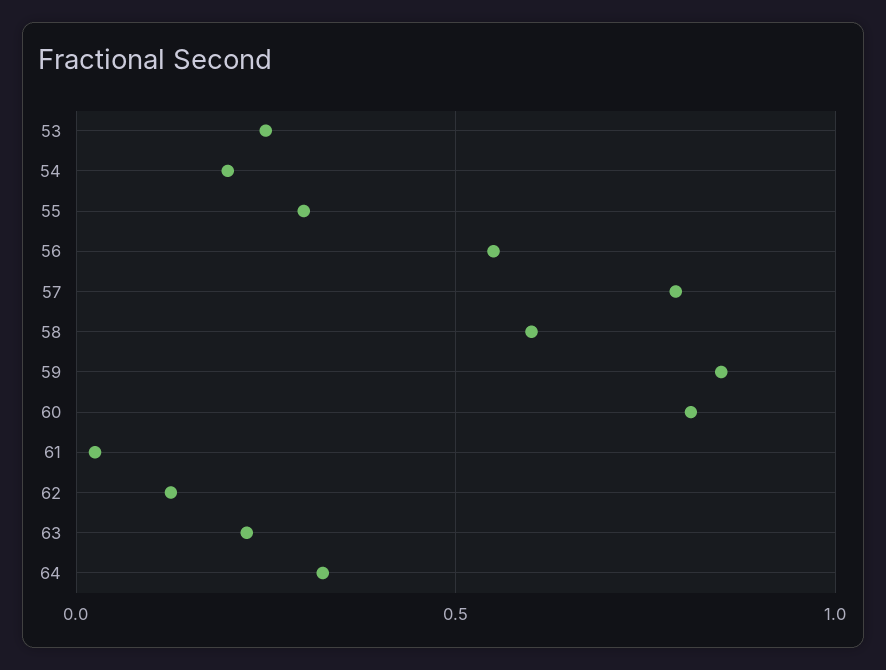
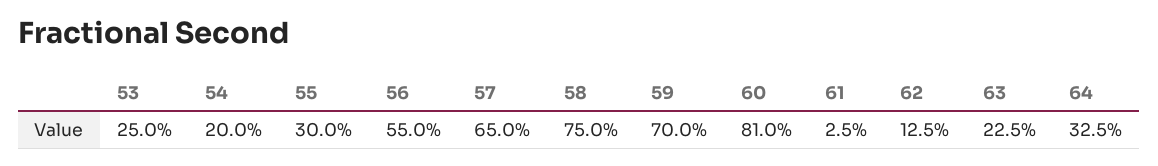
57: 0.8 -> 0.65
58: 0.6 -> 0.75
59: 0.85 -> 0.7

